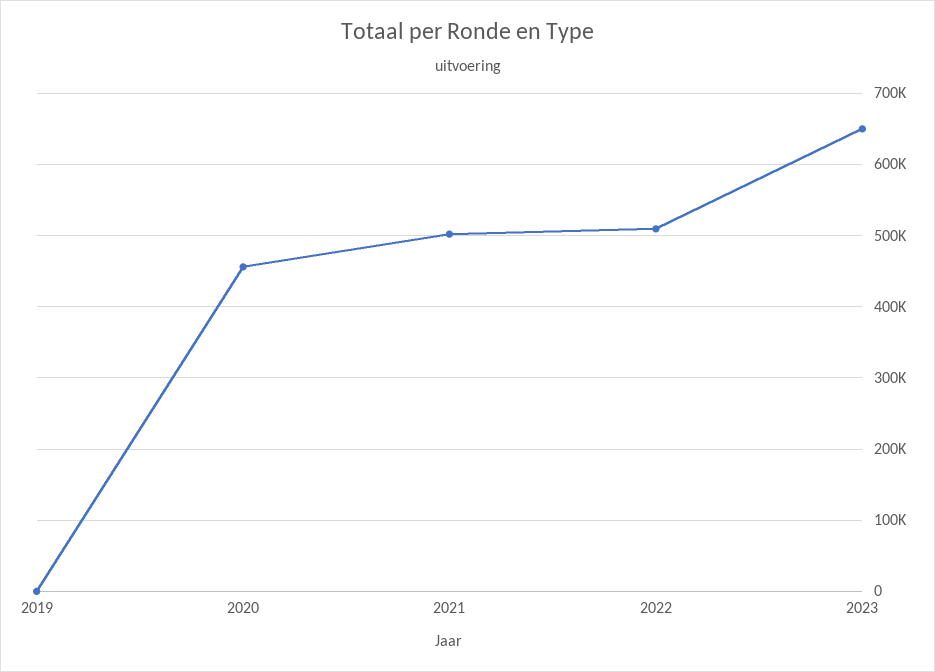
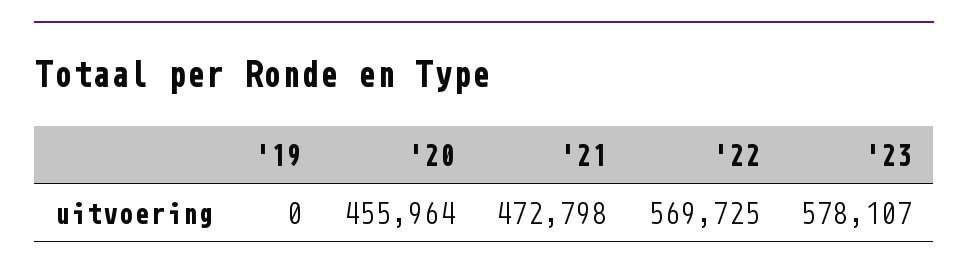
2021: 500000 -> 472798
2022: 510000 -> 569725
2023: 650000 -> 578107

